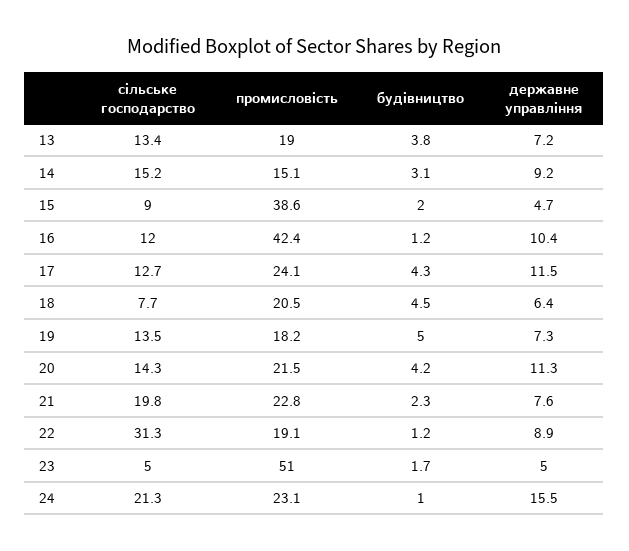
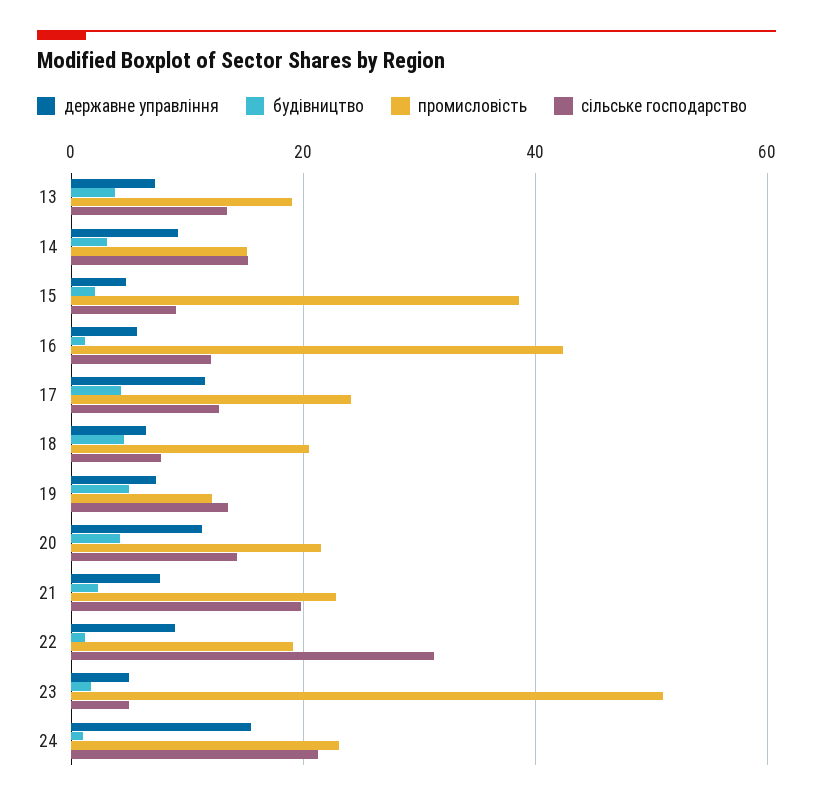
державне управління, 16: 10.4 -> 6
промисловість, 19: 18.2 -> 12

